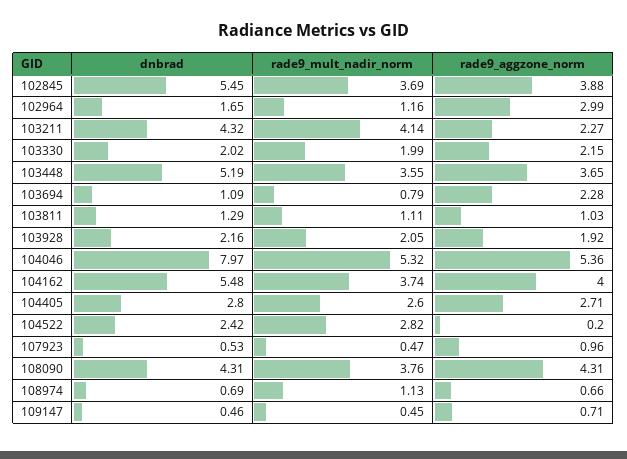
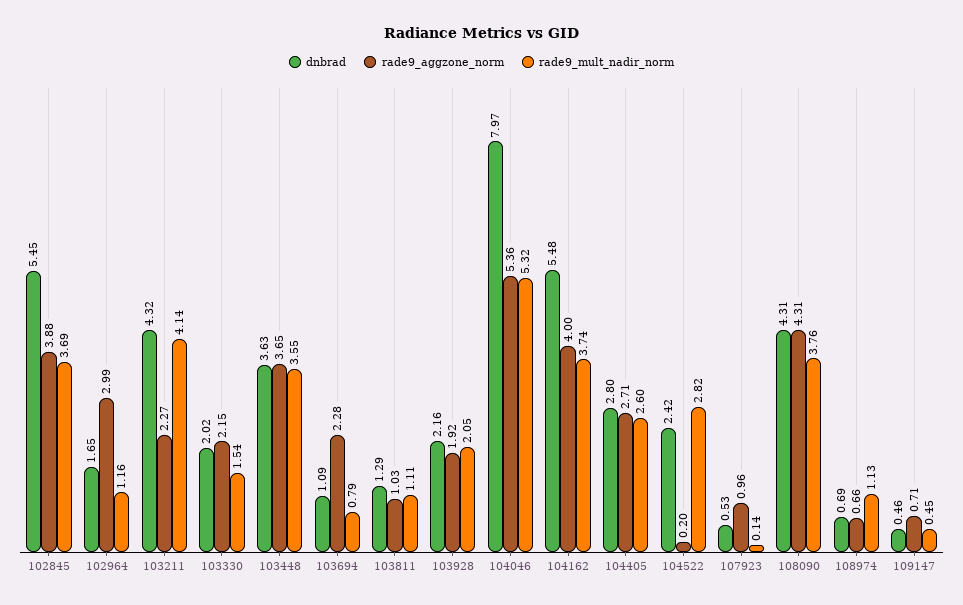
rade9_mult_nadir_norm, 103330: 1.99 -> 1.54
dnbrad, 103448: 5.19 -> 3.63
rade9_mult_nadir_norm, 107923: 0.47 -> 0.14

